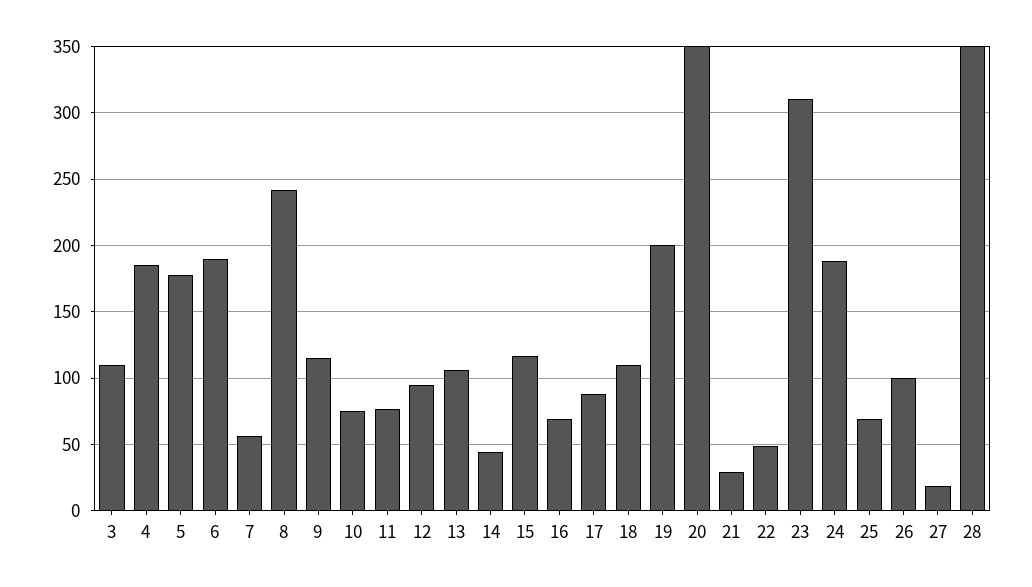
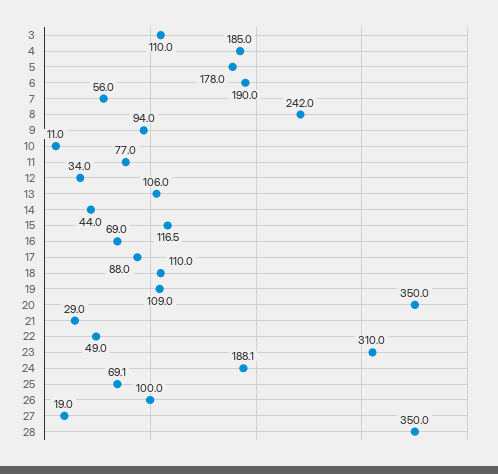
9: 115 -> 94
10: 75 -> 11
12: 95 -> 34
19: 200 -> 109

